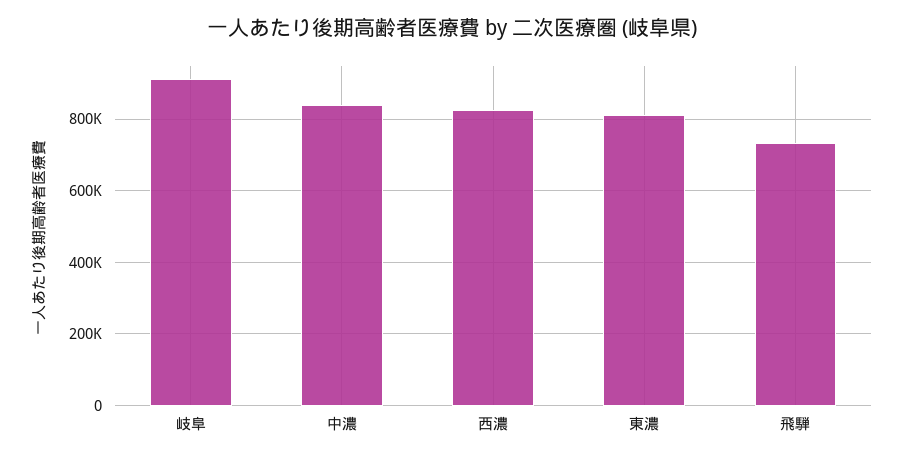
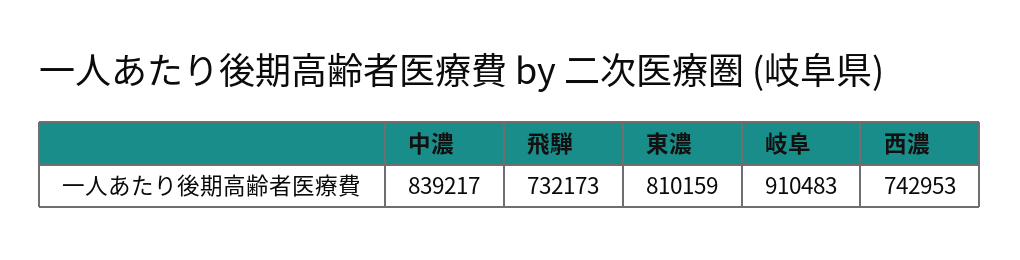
西濃: 820000 -> 742953

